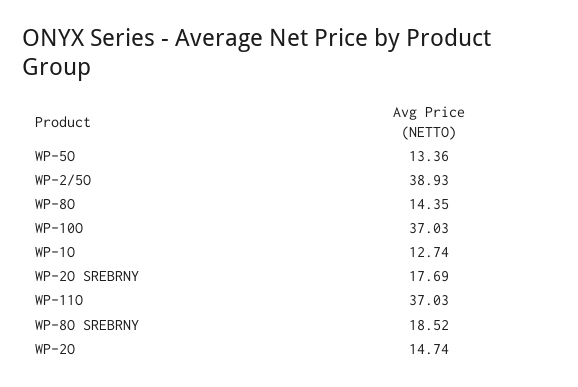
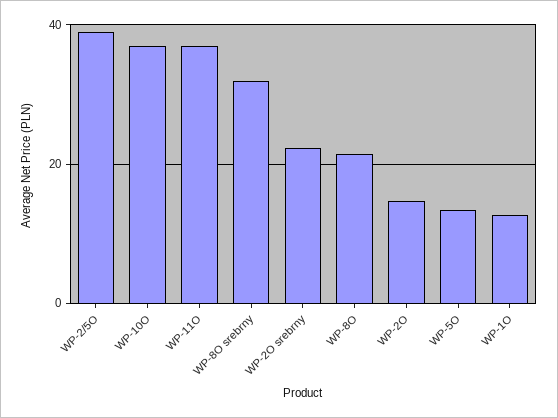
WP-8O: 14.35 -> 22
WP-2O SREBRNY: 17.69 -> 22
WP-8O SREBRNY: 18.52 -> 32

